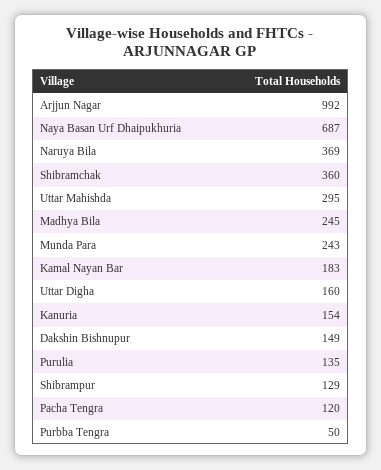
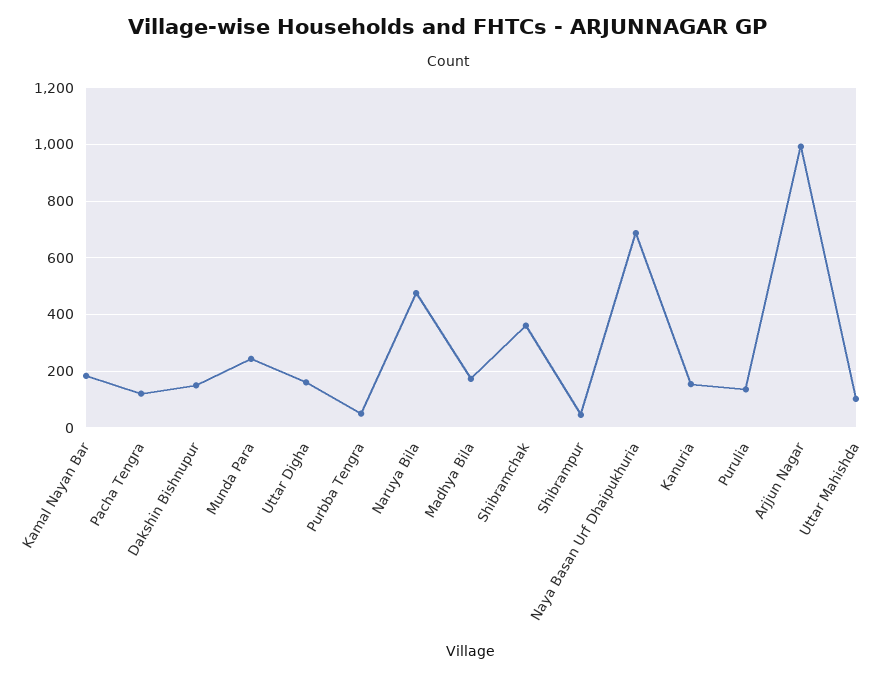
Naruya Bila: 369 -> 475
Uttar Mahishda: 295 -> 100
Madhya Bila: 245 -> 175
Shibrampur: 129 -> 50

